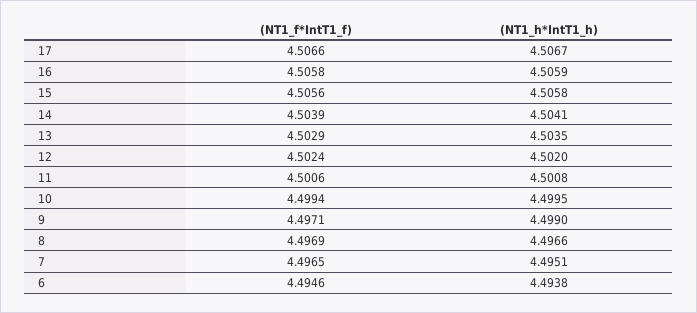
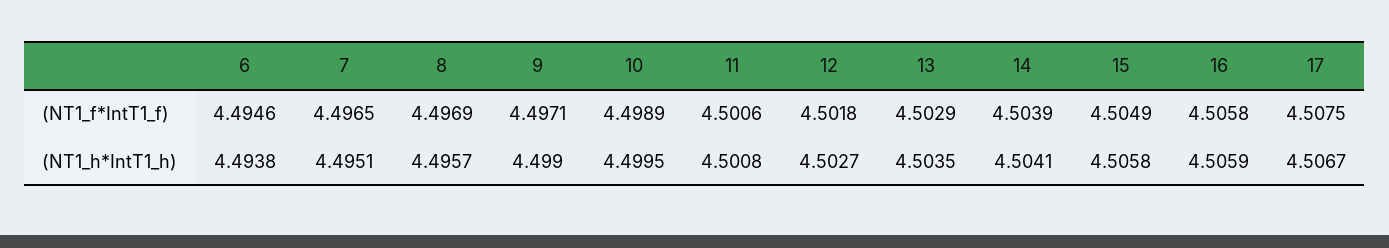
(NT1_f*IntT1_f), 17: 4.5066 -> 4.5075
(NT1_f*IntT1_f), 15: 4.5056 -> 4.5049
(NT1_f*IntT1_f), 12: 4.5024 -> 4.5018
(NT1_h*IntT1_h), 12: 4.502 -> 4.5027
(NT1_f*IntT1_f), 10: 4.4994 -> 4.4989
(NT1_h*IntT1_h), 8: 4.4966 -> 4.4957

